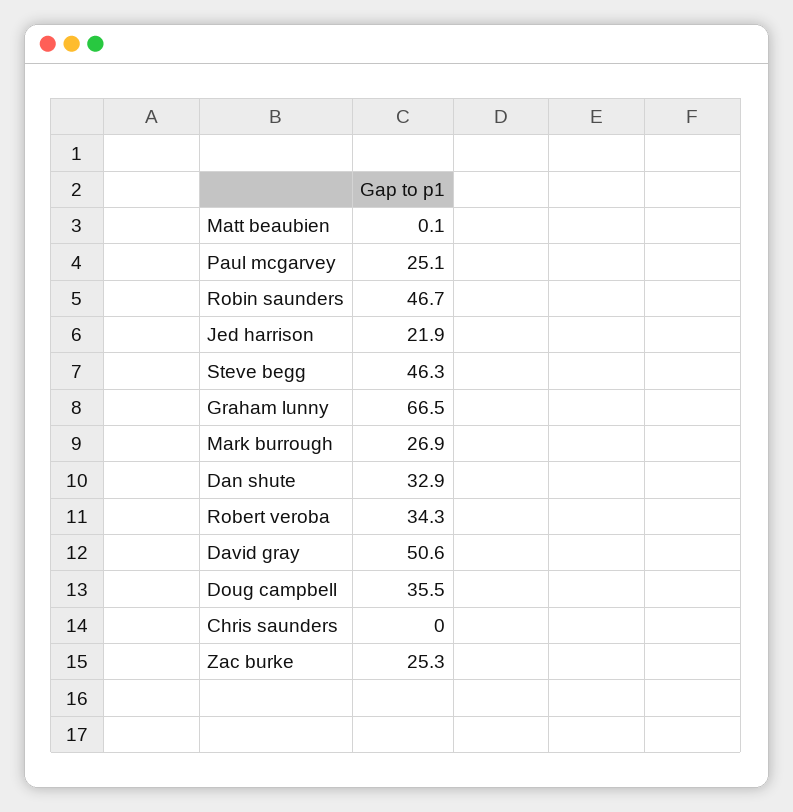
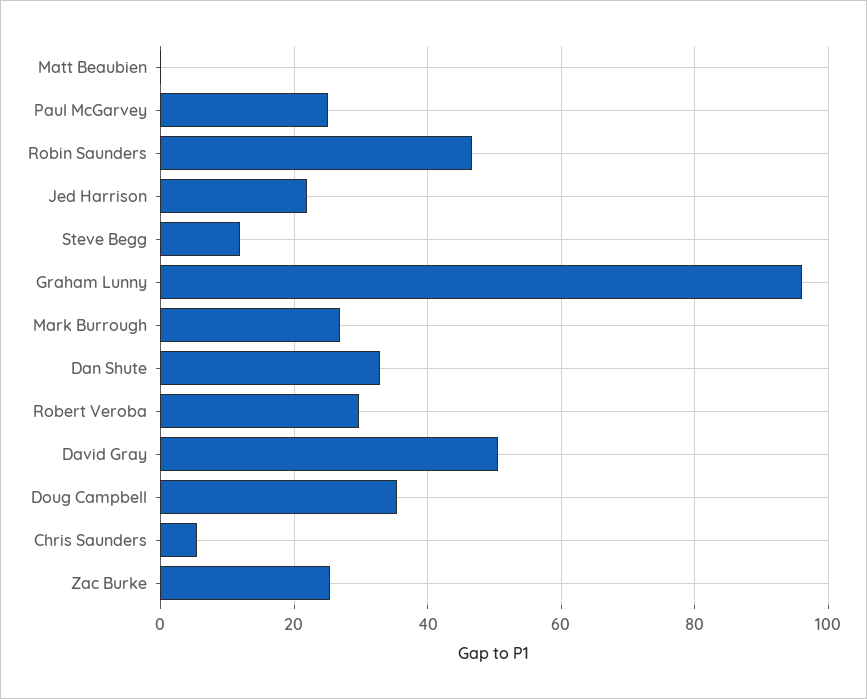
Steve begg: 46.3 -> 12
Graham lunny: 66.5 -> 96
Robert veroba: 34.3 -> 30
Chris saunders: 0 -> 6

